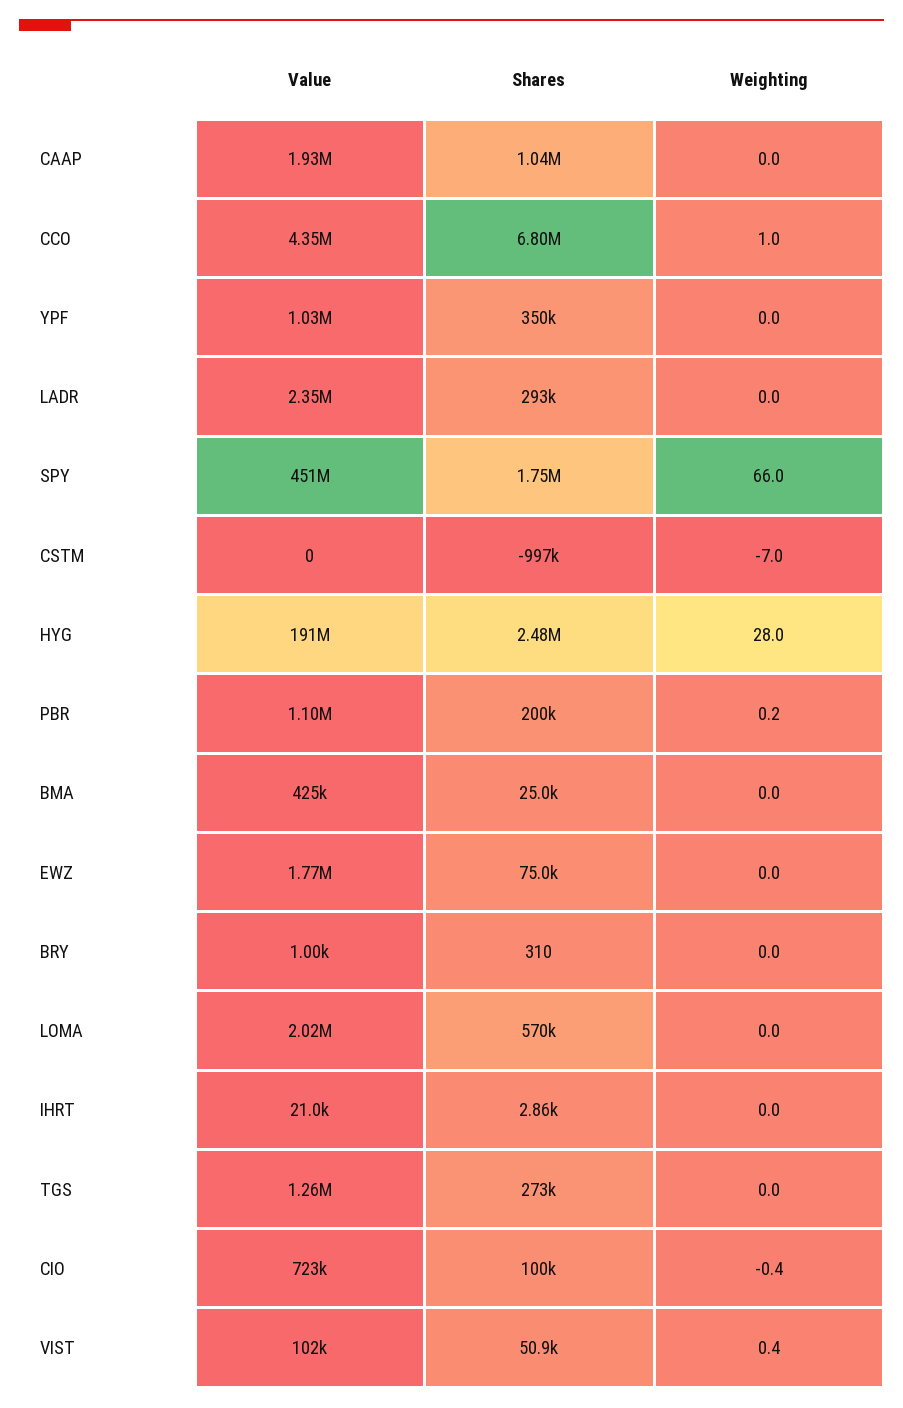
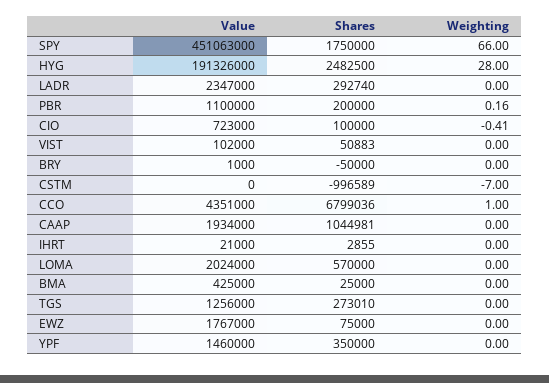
Value, YPF: 1030000 -> 1460000
Shares, BRY: 310 -> -50000
Weighting, VIST: 0.4 -> 0

